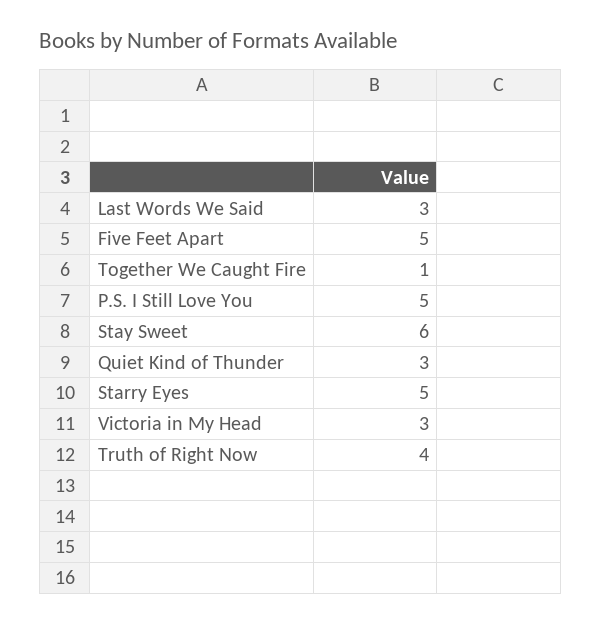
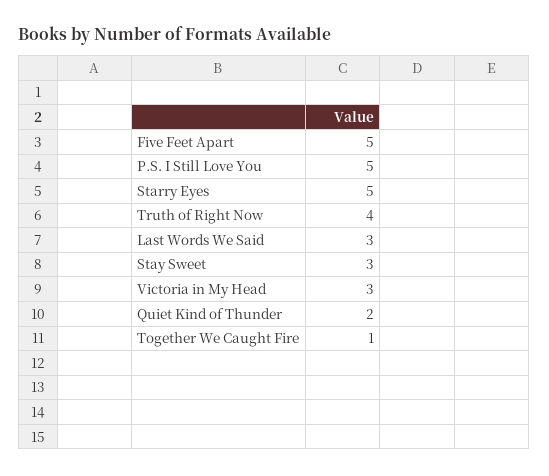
Stay Sweet: 6 -> 3
Quiet Kind of Thunder: 3 -> 2

